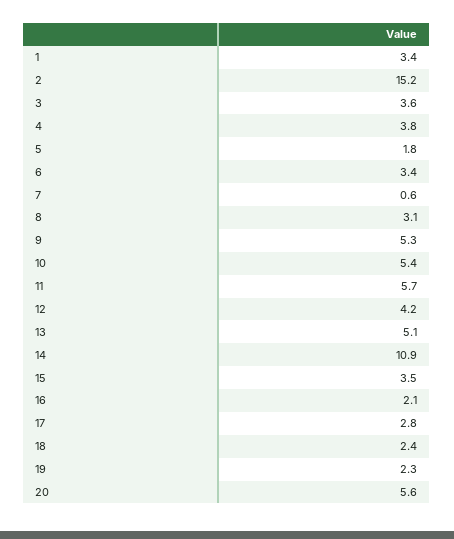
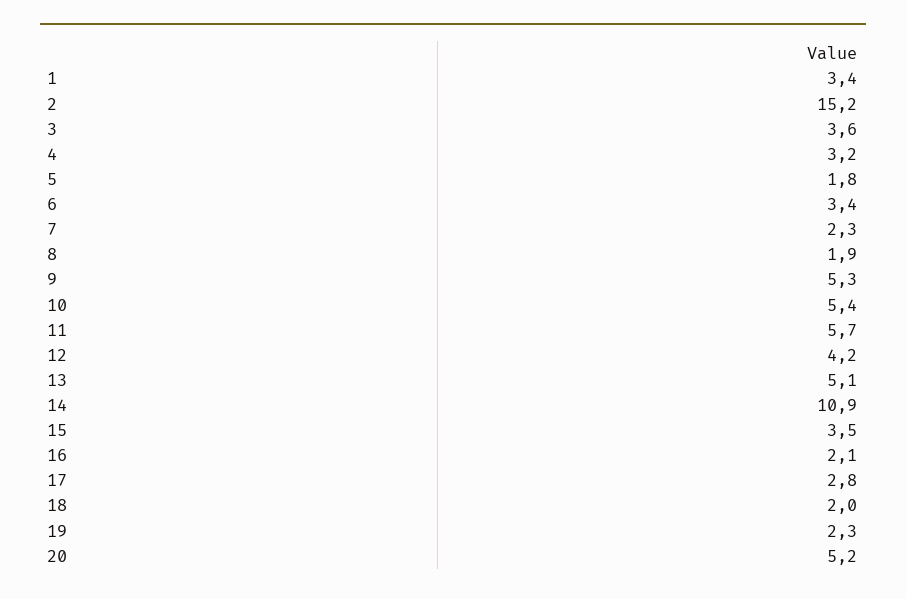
4: 3.8 -> 3.2
7: 0.6 -> 2.3
8: 3.1 -> 1.9
18: 2.4 -> 2
20: 5.6 -> 5.2

